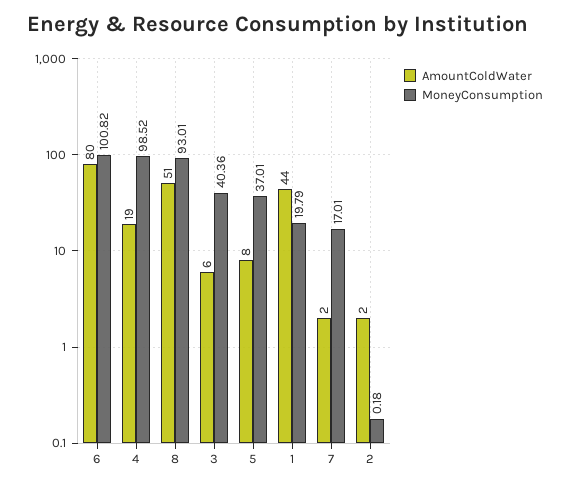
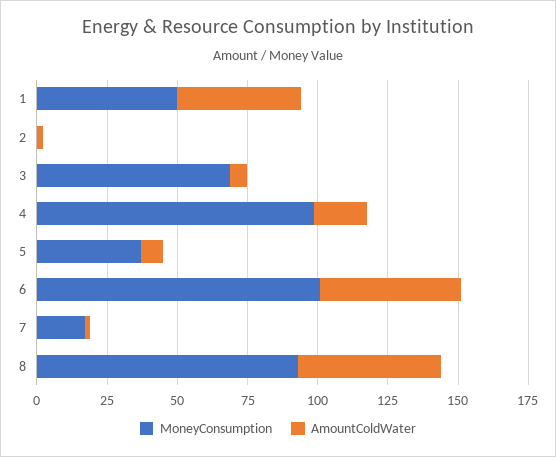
AmountColdWater, 6: 80 -> 50
MoneyConsumption, 3: 40.36 -> 70
MoneyConsumption, 1: 19.79 -> 50

